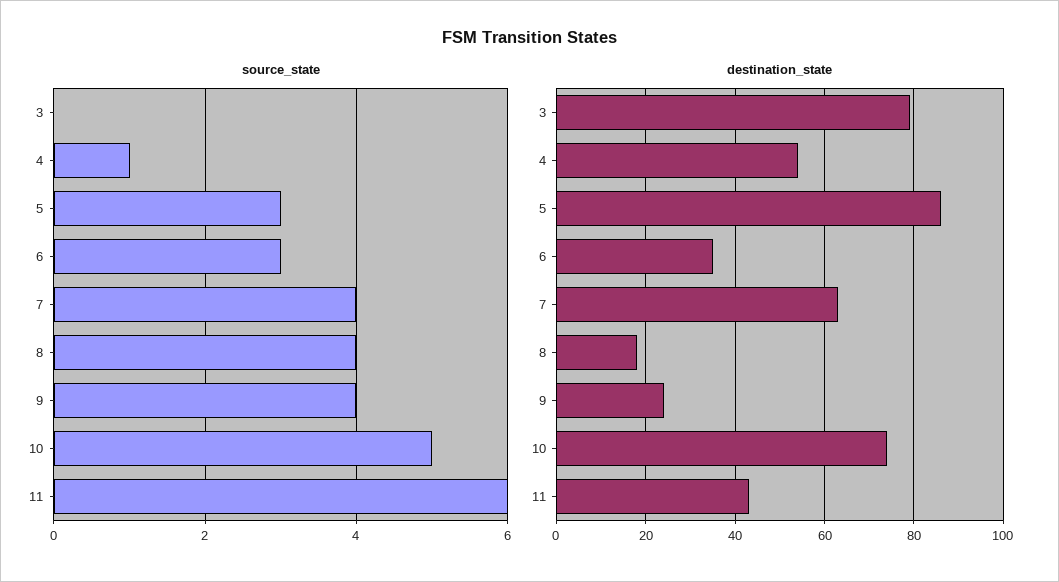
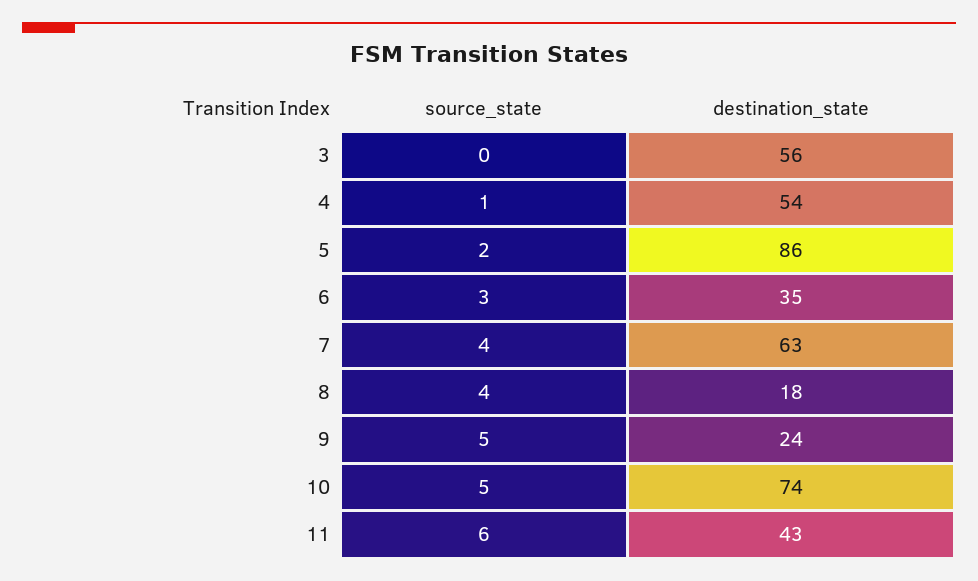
source_state, 5: 3 -> 2
source_state, 9: 4 -> 5
destination_state, 3: 80 -> 56

